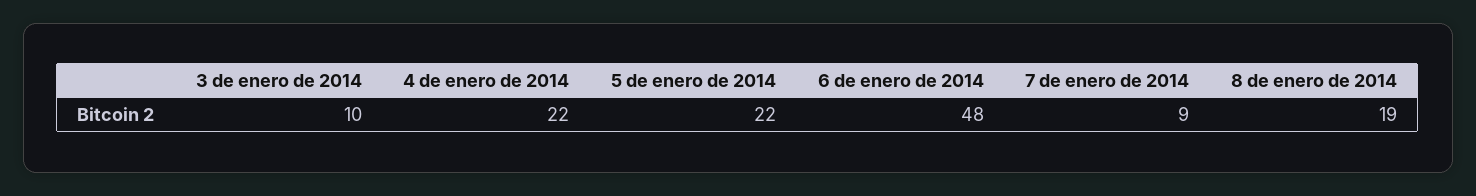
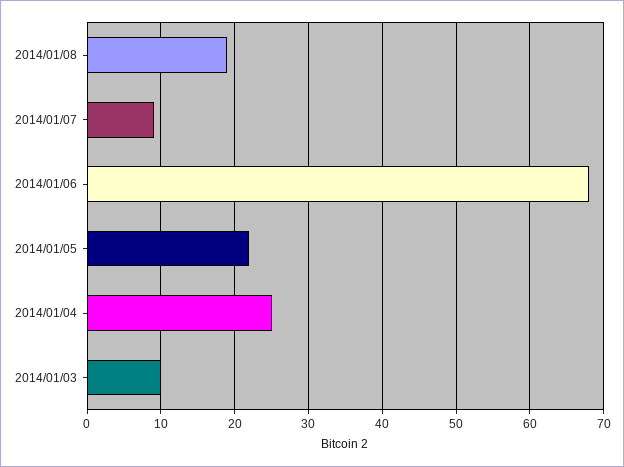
4 de enero de 2014: 22 -> 25
6 de enero de 2014: 48 -> 68

